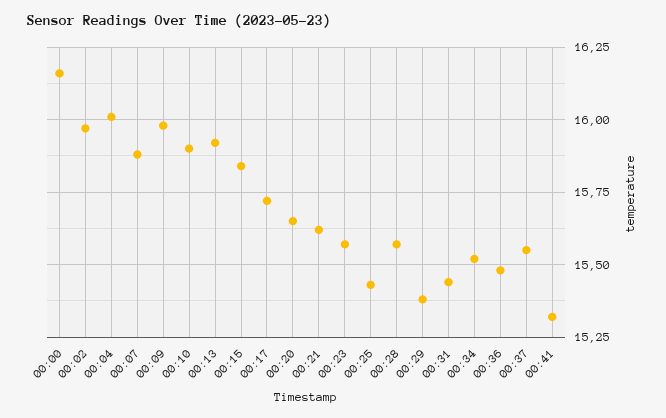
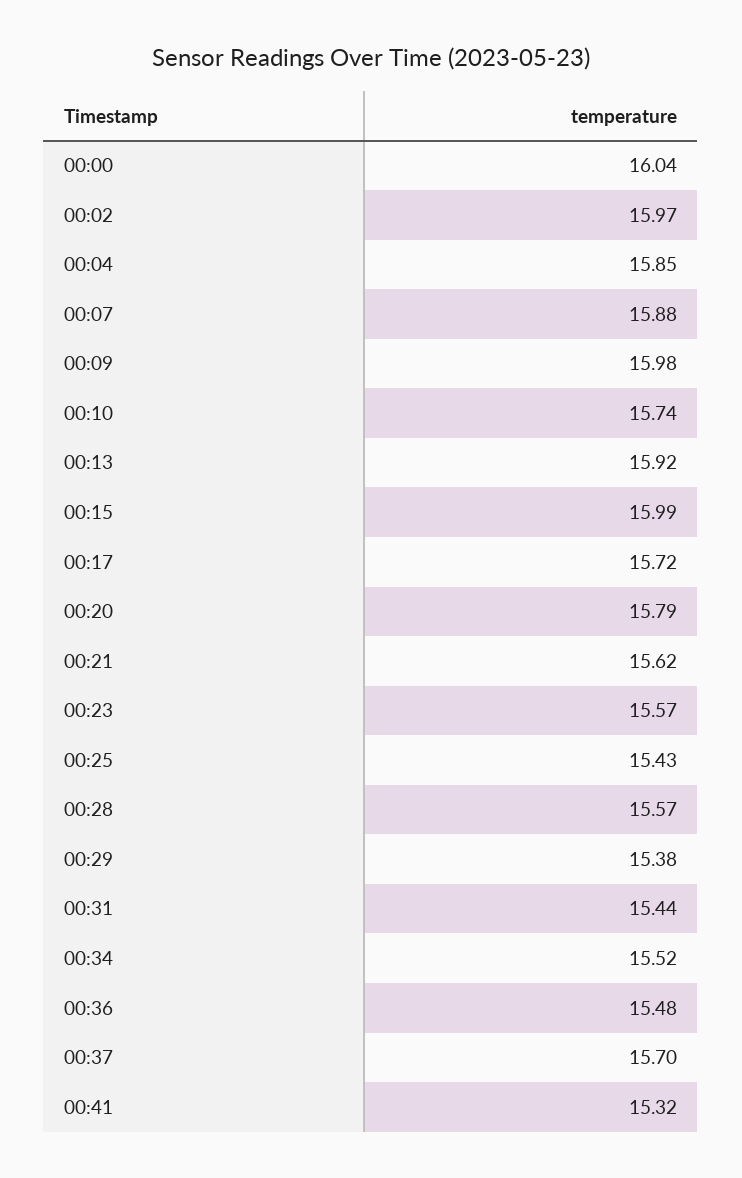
00:00: 16.15 -> 16.04
00:04: 16 -> 15.85
00:10: 15.9 -> 15.74
00:15: 15.85 -> 15.99
00:20: 15.65 -> 15.79
00:37: 15.55 -> 15.7

